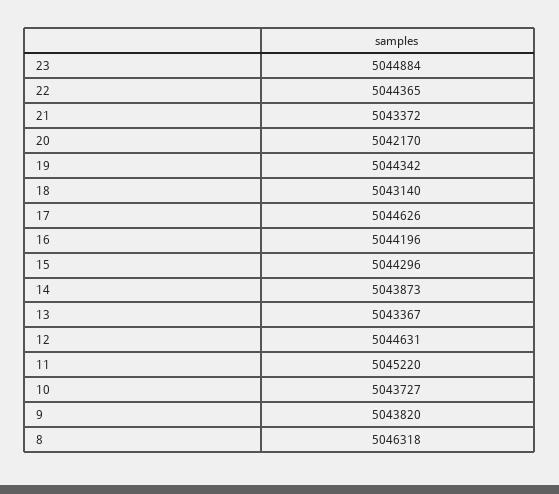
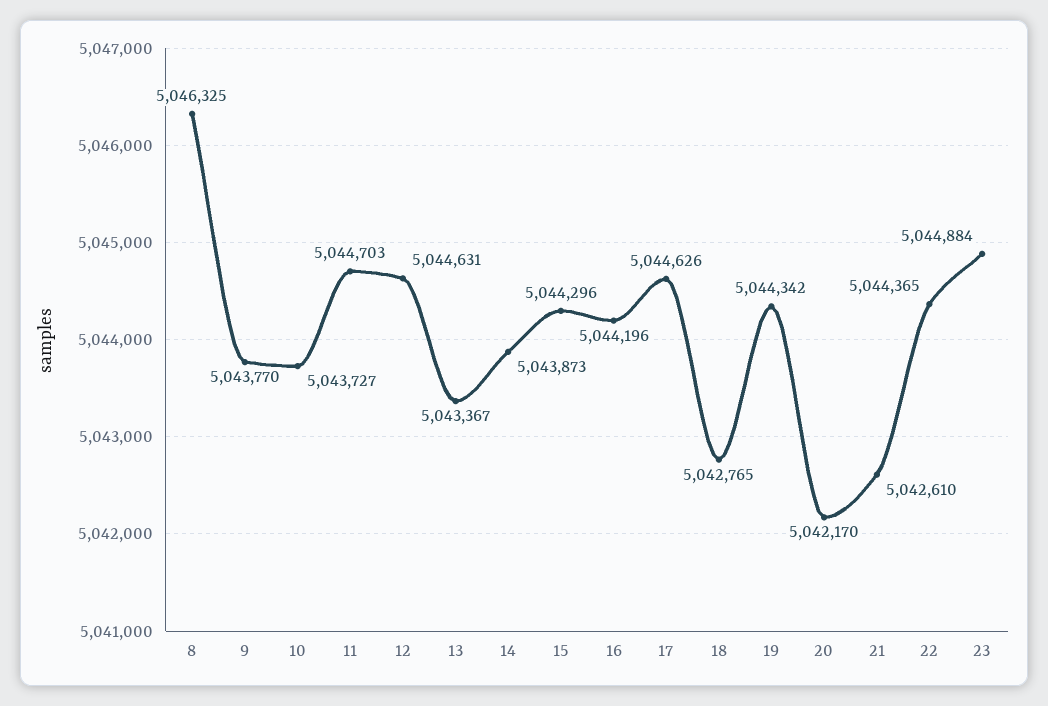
21: 5043372 -> 5042610
18: 5043140 -> 5042765
11: 5045220 -> 5044703
9: 5043820 -> 5043770
8: 5046318 -> 5046325

